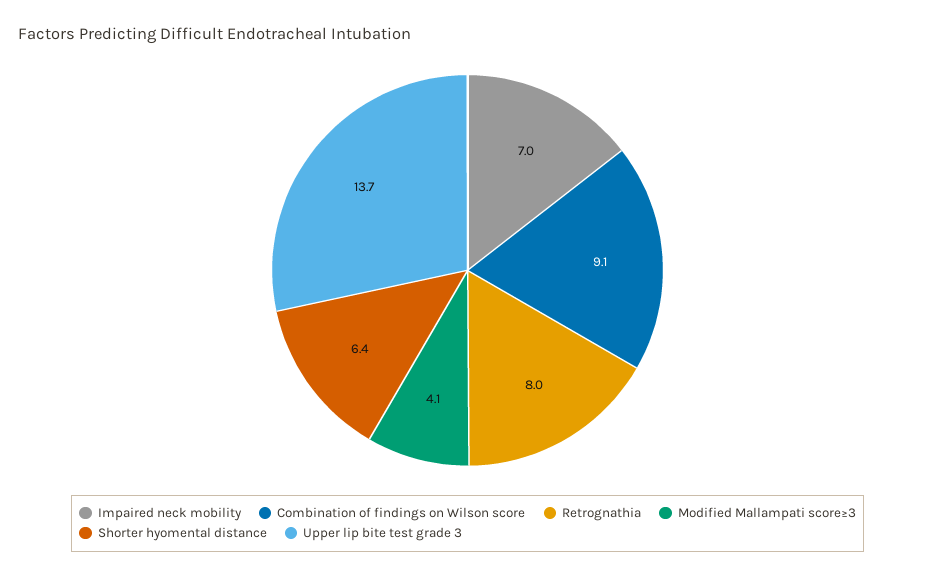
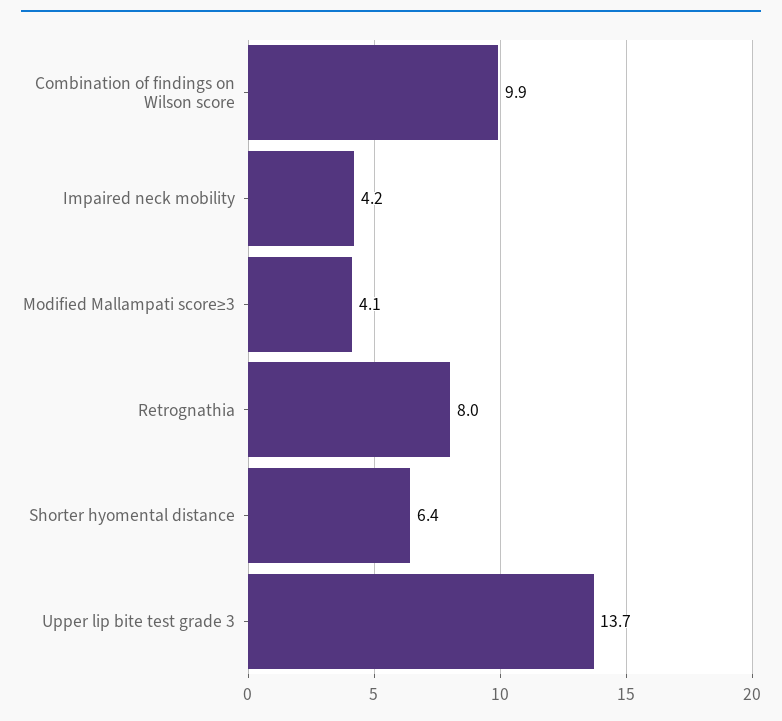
Impaired neck mobility: 7 -> 4.2
Combination of findings on Wilson score: 9.1 -> 9.9

